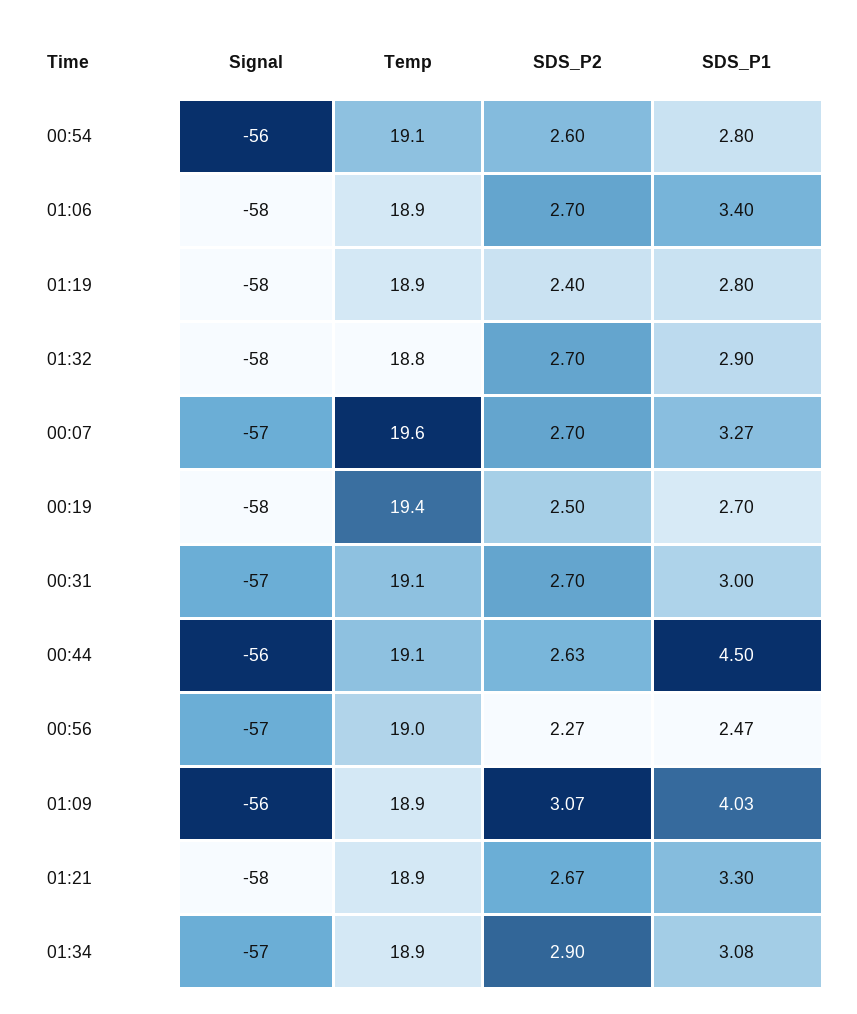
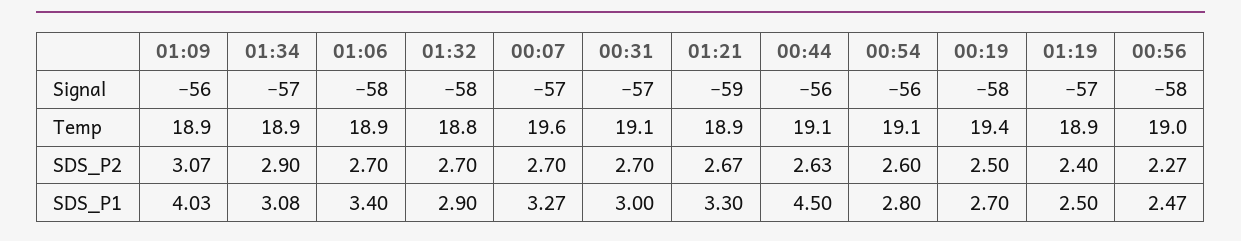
Signal, 01:19: -58 -> -57
SDS_P1, 01:19: 2.8 -> 2.5
Signal, 00:56: -57 -> -58
Signal, 01:21: -58 -> -59

